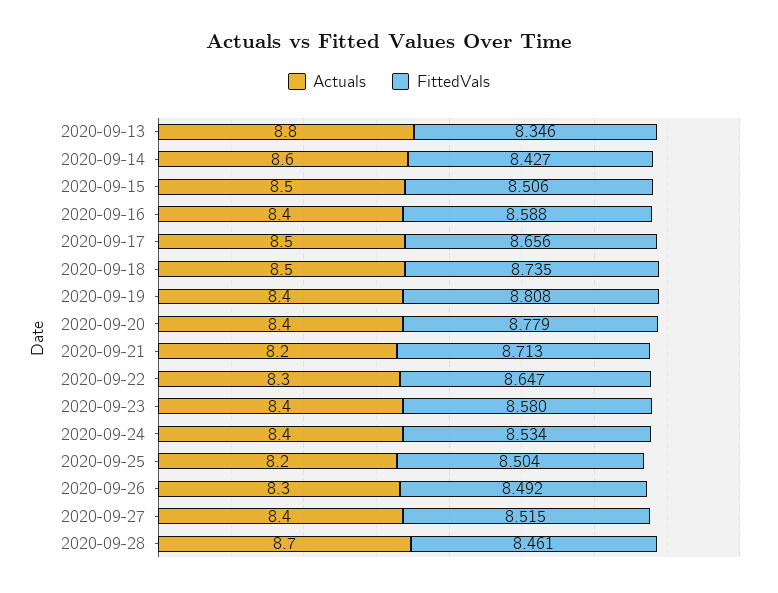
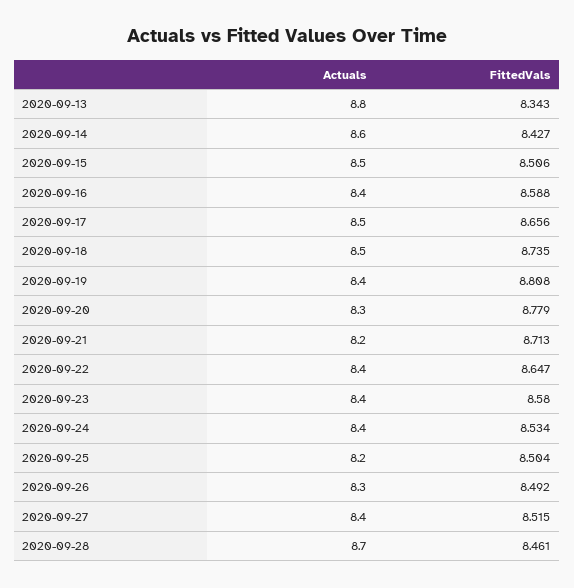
FittedVals, 2020-09-13: 8.346 -> 8.343
Actuals, 2020-09-20: 8.4 -> 8.3
Actuals, 2020-09-22: 8.3 -> 8.4

